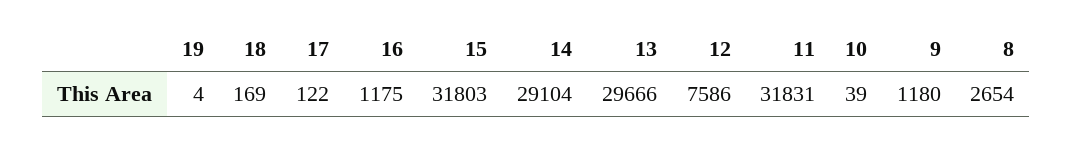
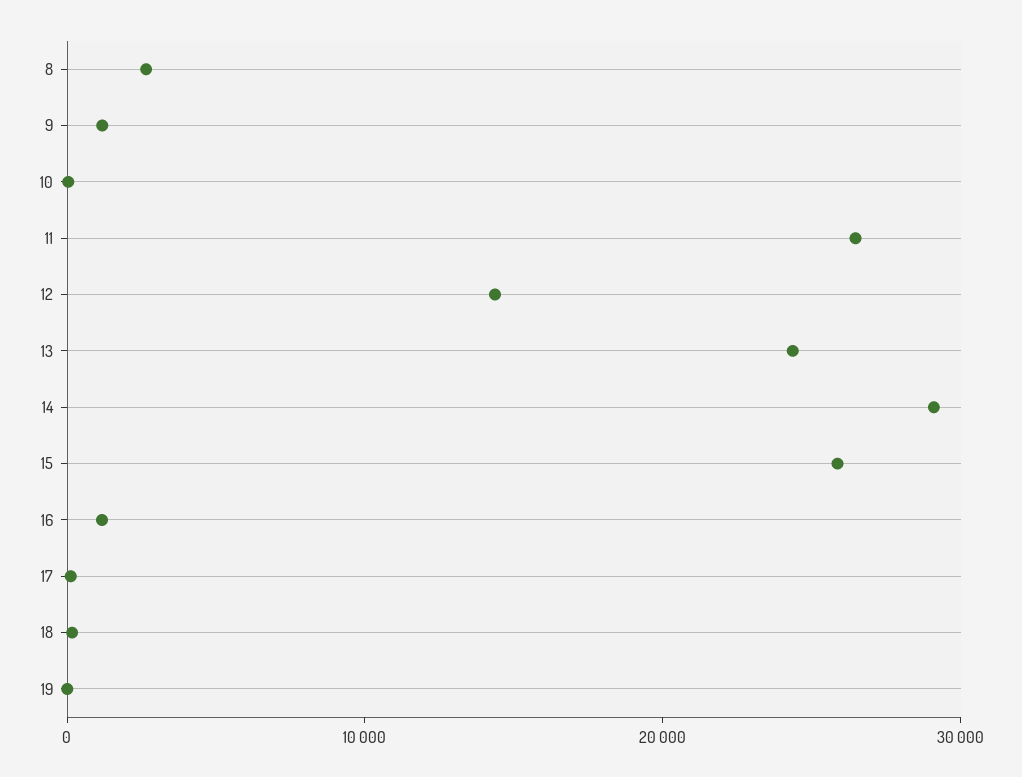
15: 31803 -> 26000
13: 29666 -> 24000
12: 7586 -> 14000
11: 31831 -> 26000

